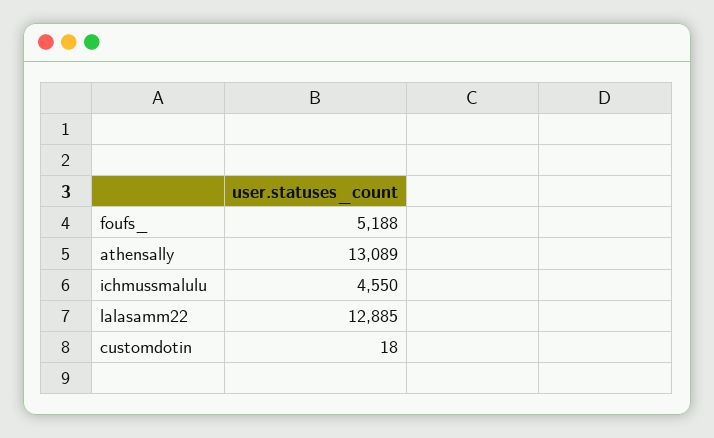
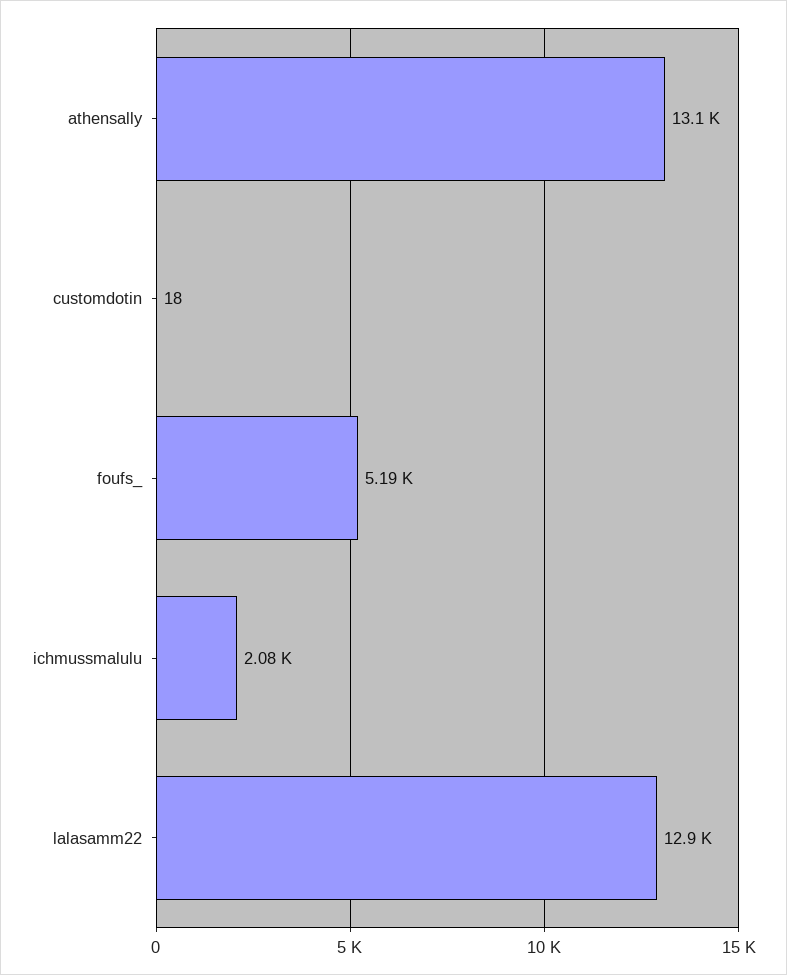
ichmussmalulu: 4550 -> 2080

